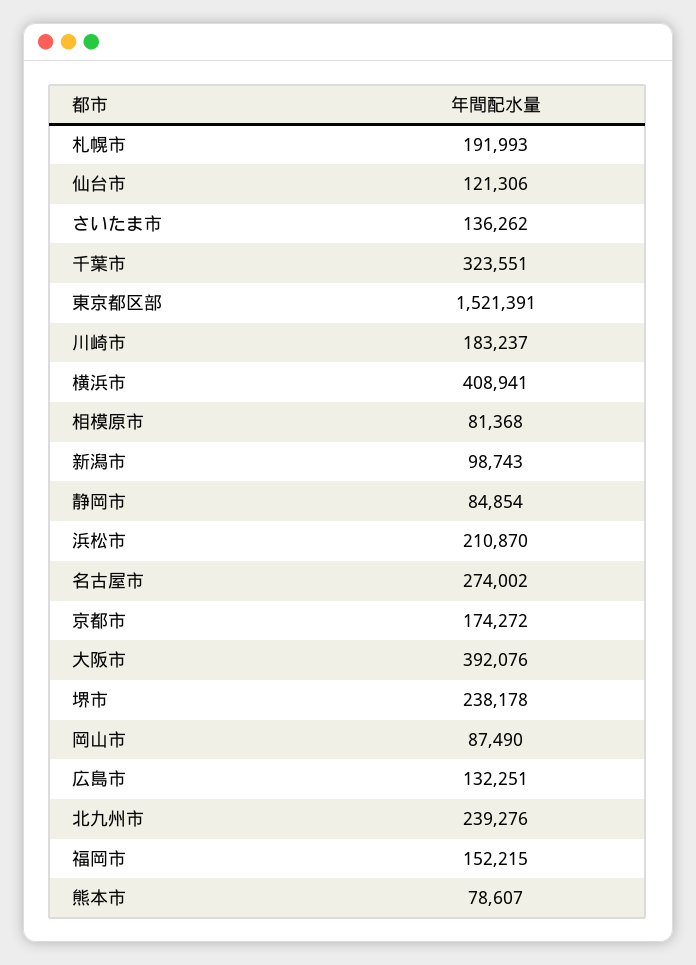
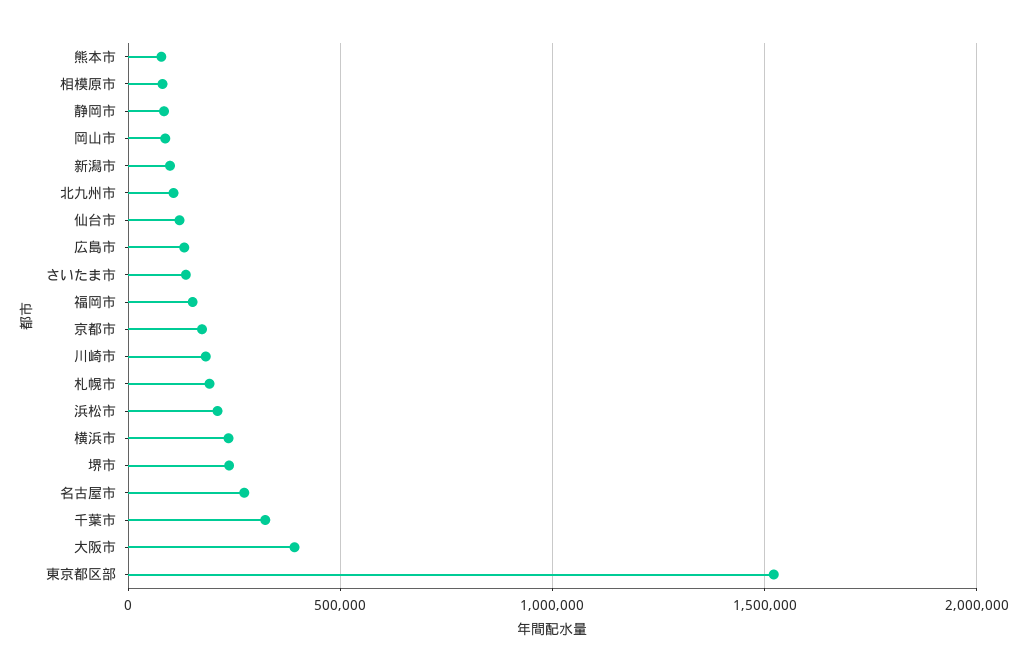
横浜市: 408941 -> 250000
北九州市: 239276 -> 100000

